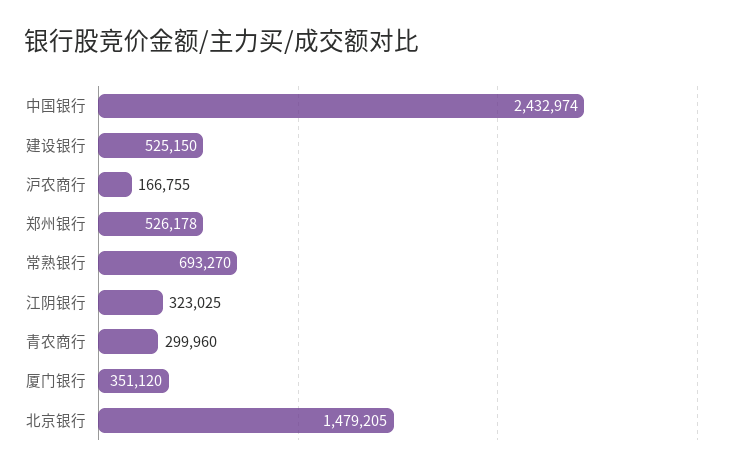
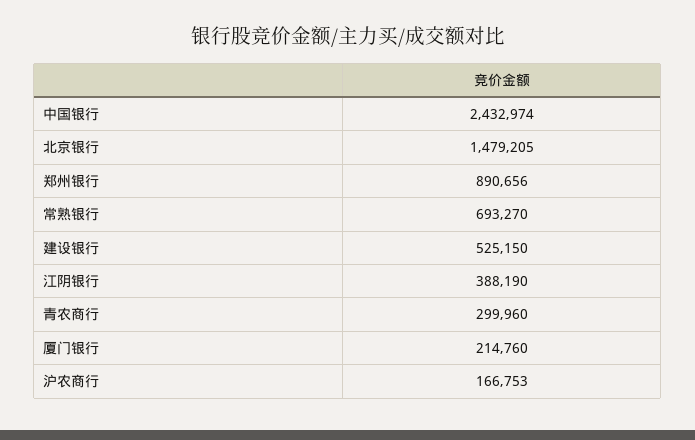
沪农商行: 166755 -> 166753
郑州银行: 526178 -> 890656
江阴银行: 323025 -> 388190
厦门银行: 351120 -> 214760

